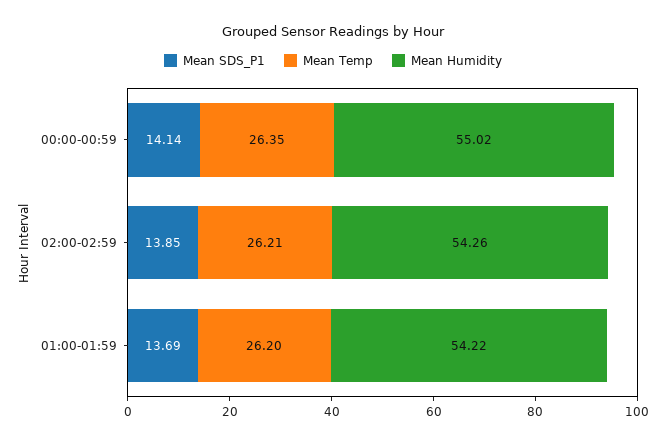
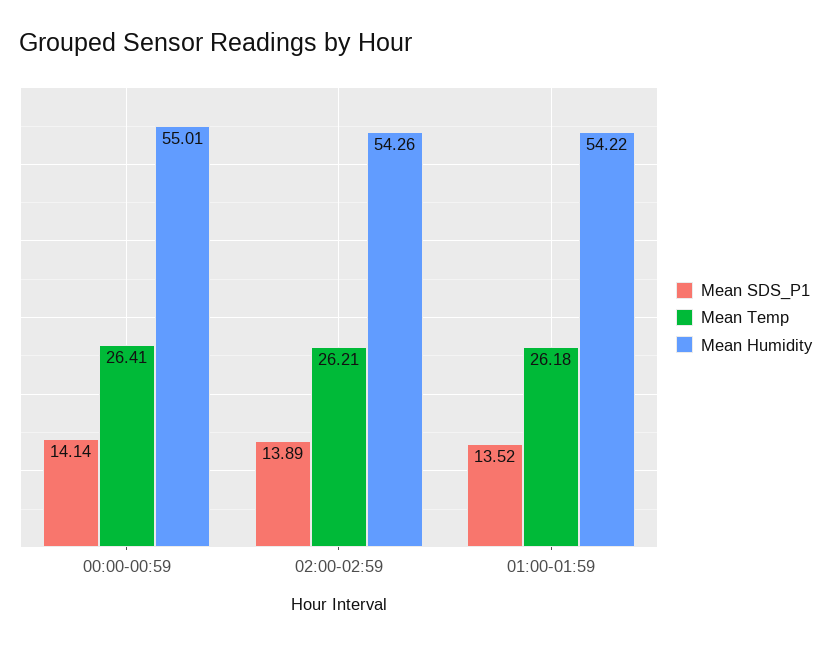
Mean Temp, 00:00-00:59: 26.35 -> 26.41
Mean Humidity, 00:00-00:59: 55.02 -> 55.01
Mean SDS_P1, 02:00-02:59: 13.85 -> 13.89
Mean SDS_P1, 01:00-01:59: 13.69 -> 13.52
Mean Temp, 01:00-01:59: 26.2 -> 26.18

